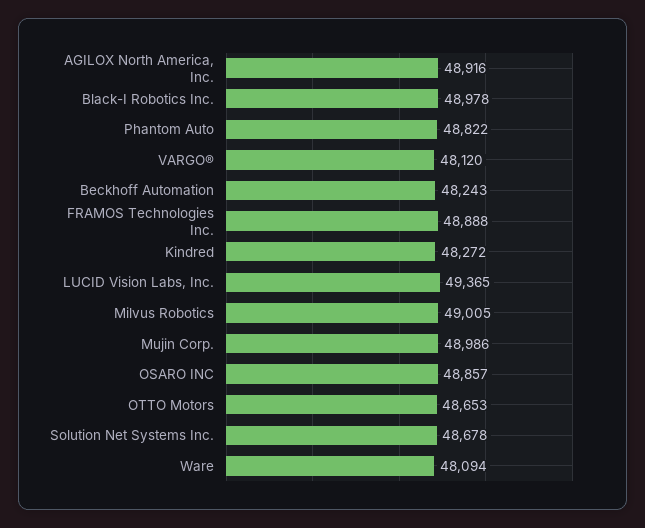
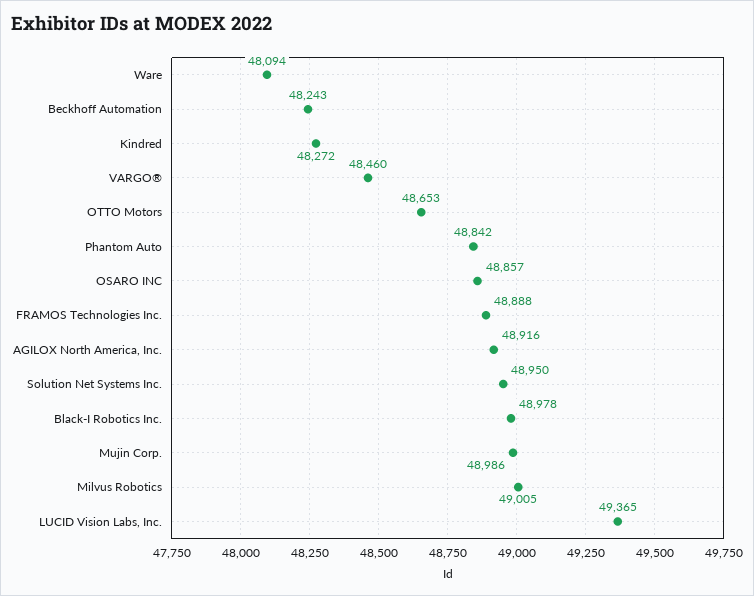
Phantom Auto: 48822 -> 48842
VARGO®: 48120 -> 48460
Solution Net Systems Inc.: 48678 -> 48950

